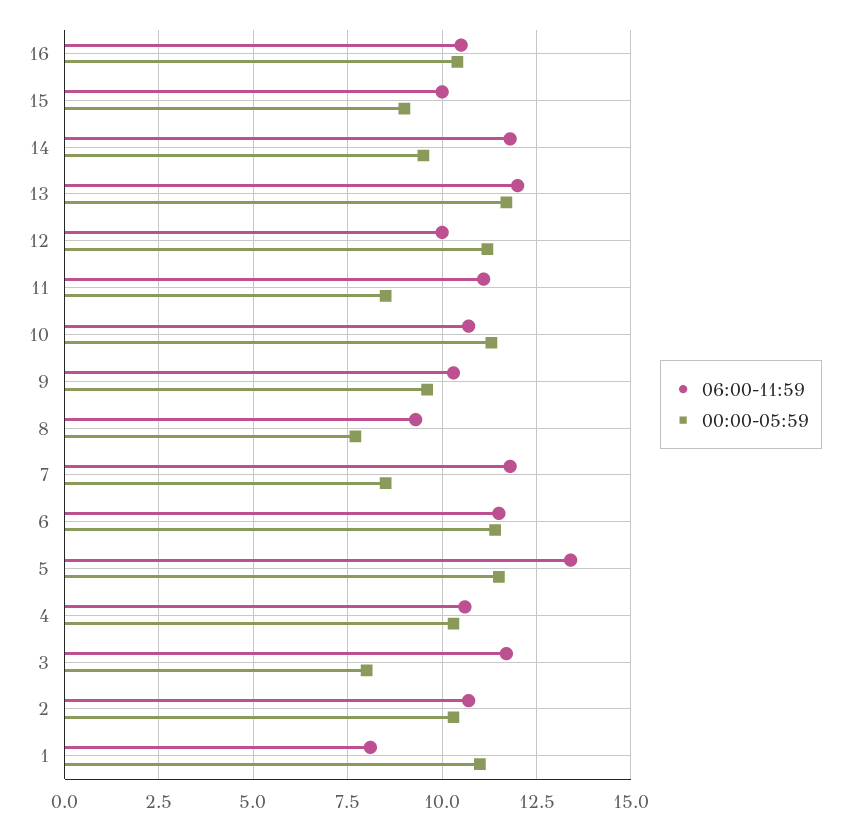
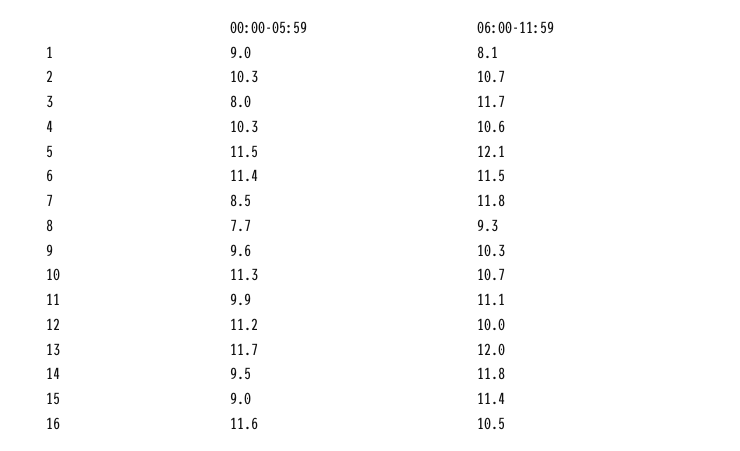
00:00-05:59, 16: 10.5 -> 11.6
06:00-11:59, 15: 10 -> 11.4
00:00-05:59, 11: 8.5 -> 9.9
06:00-11:59, 5: 13.5 -> 12.1
00:00-05:59, 1: 11 -> 9

